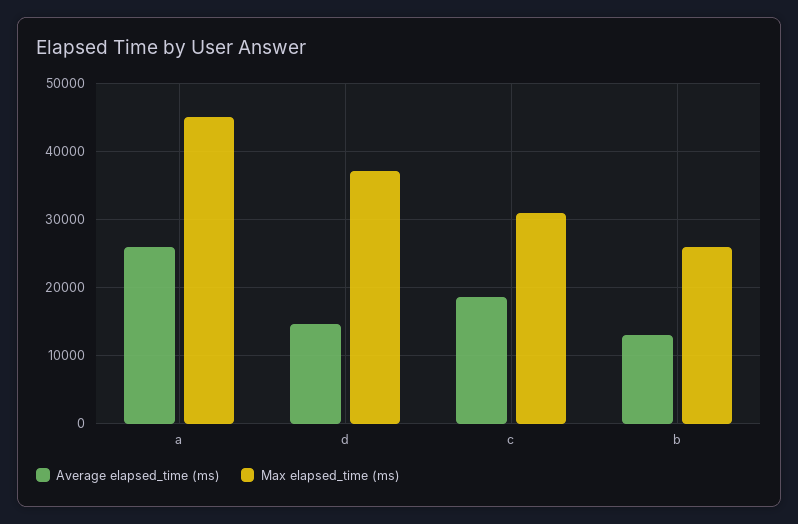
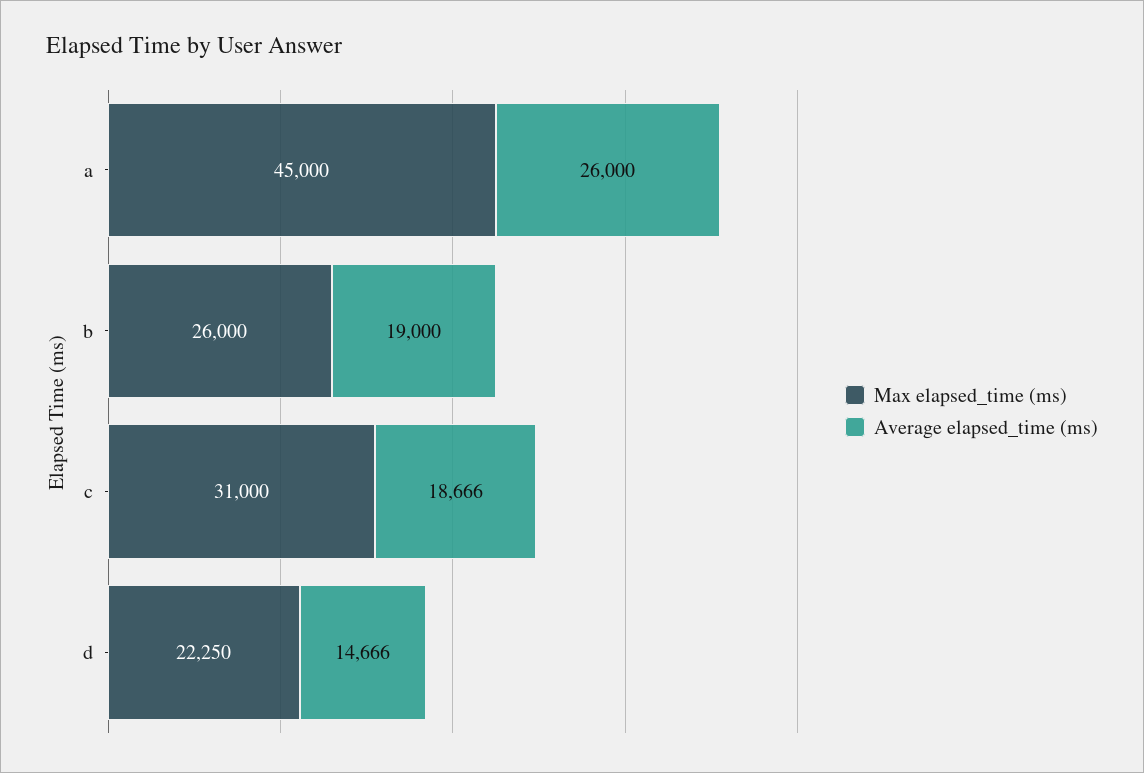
Max elapsed_time (ms), d: 37000 -> 22250
Average elapsed_time (ms), b: 13000 -> 19000

